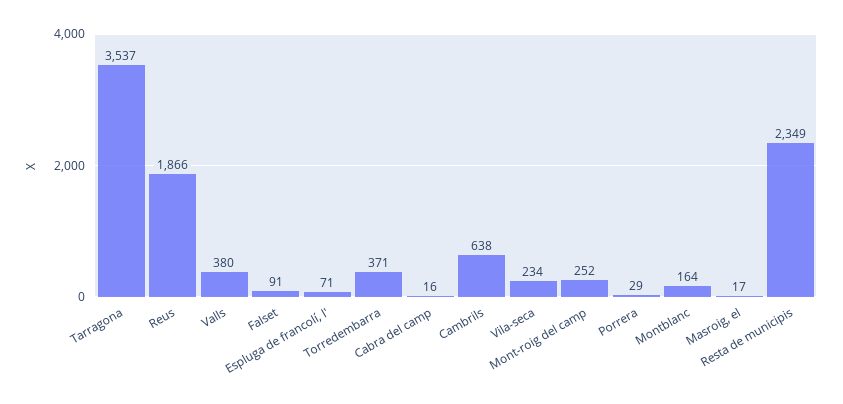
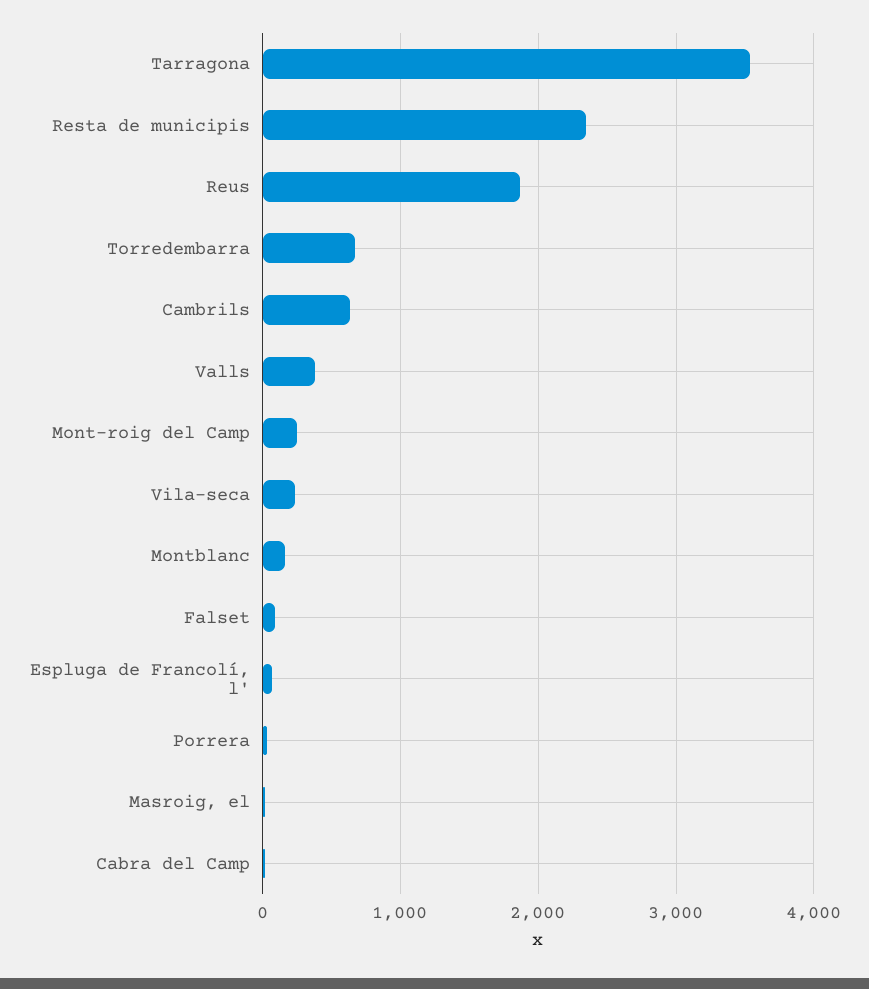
Torredembarra: 371 -> 700

